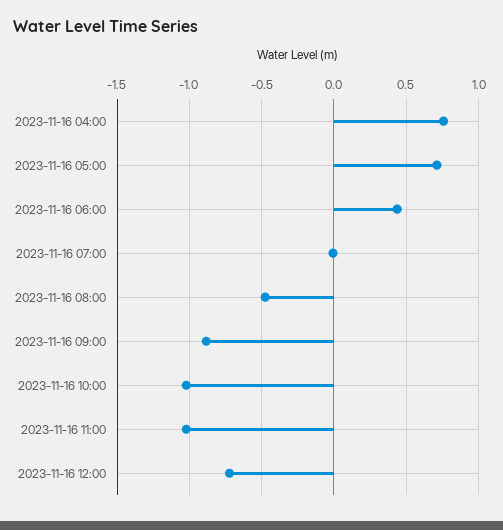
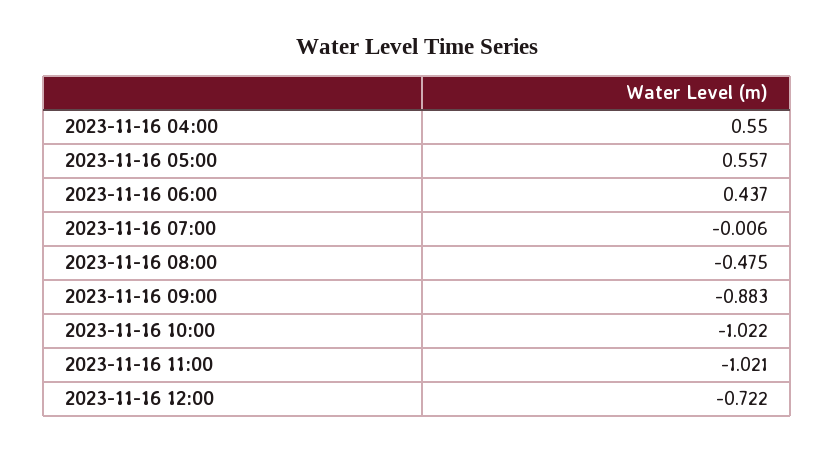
2023-11-16 04:00: 0.75 -> 0.55
2023-11-16 05:00: 0.7 -> 0.557

